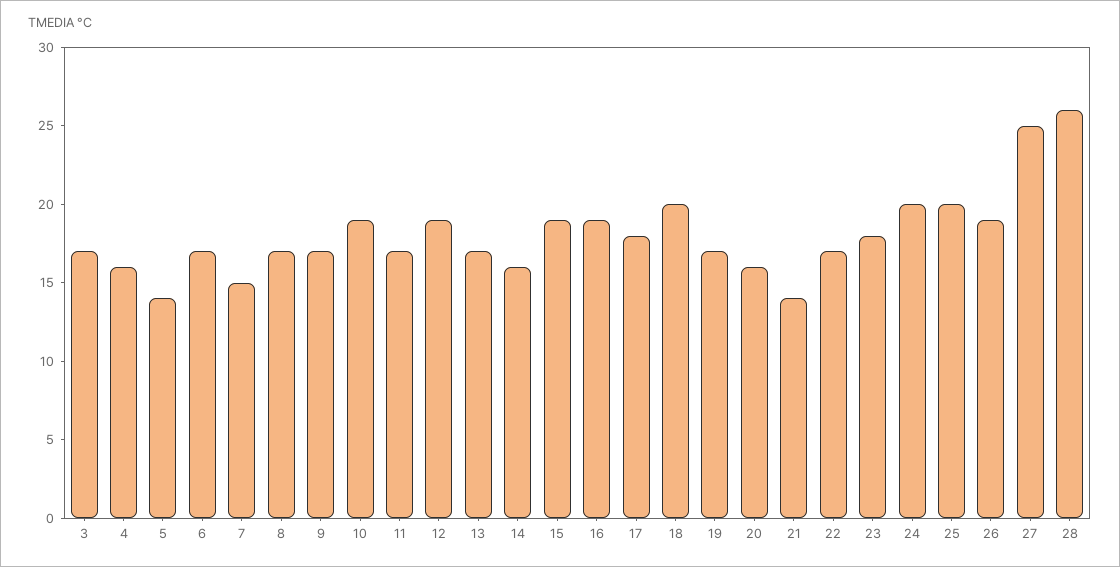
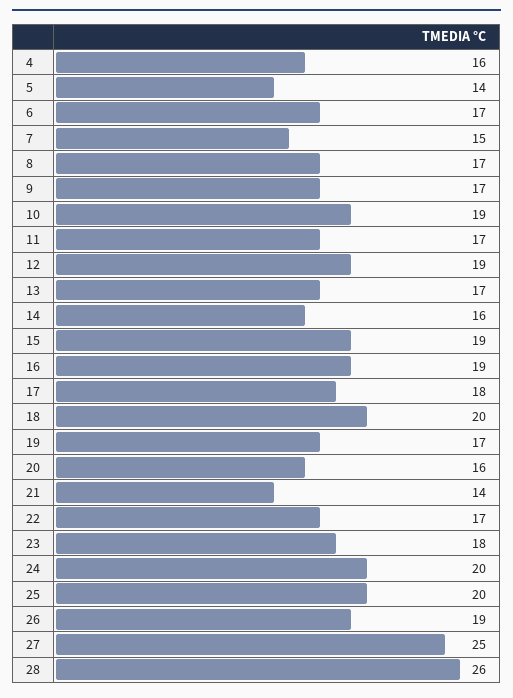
3: 17 -> none

